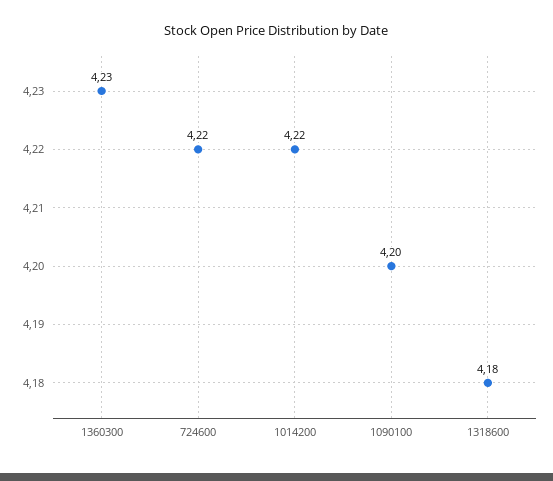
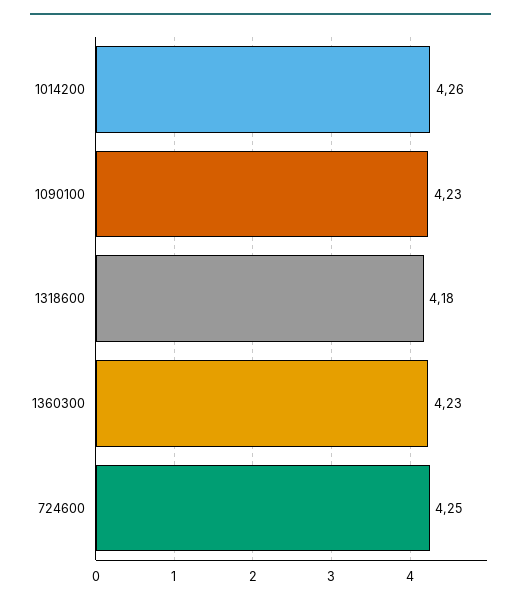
724600: 4.22 -> 4.25
1014200: 4.22 -> 4.26
1090100: 4.2 -> 4.23

